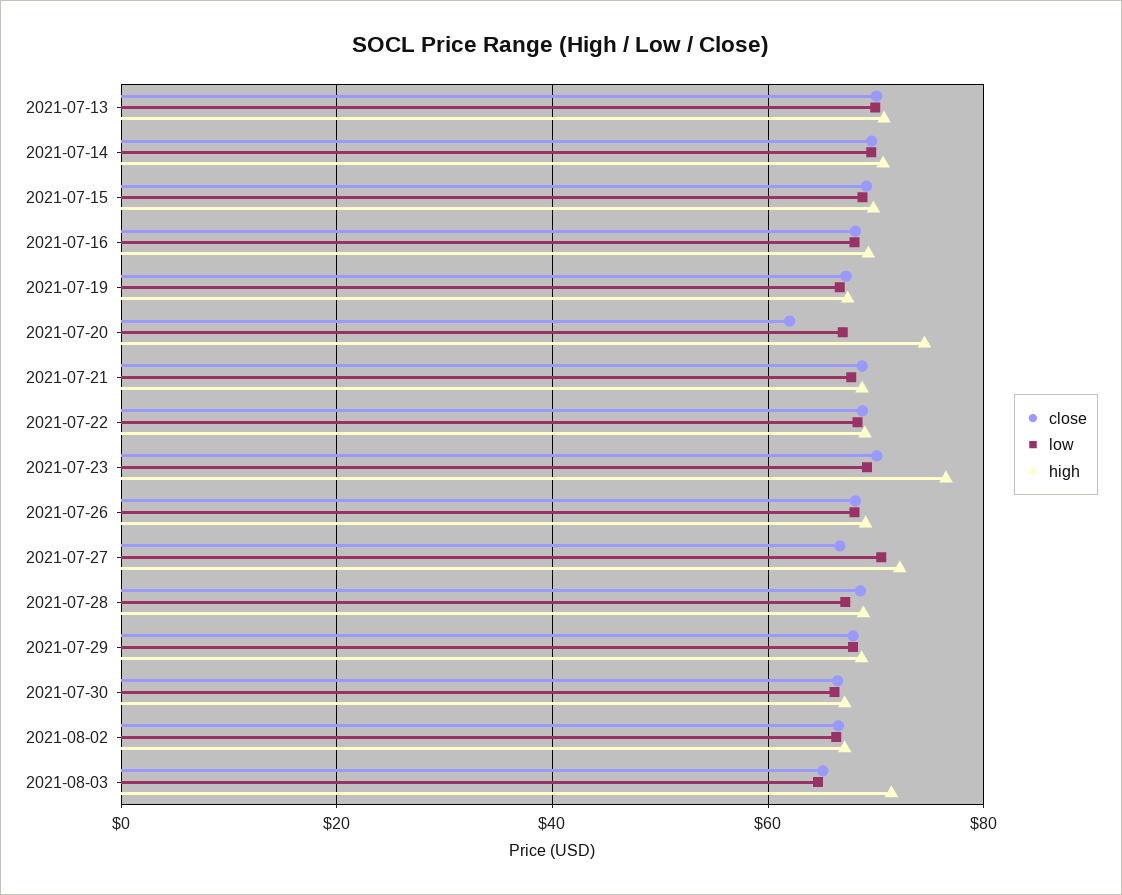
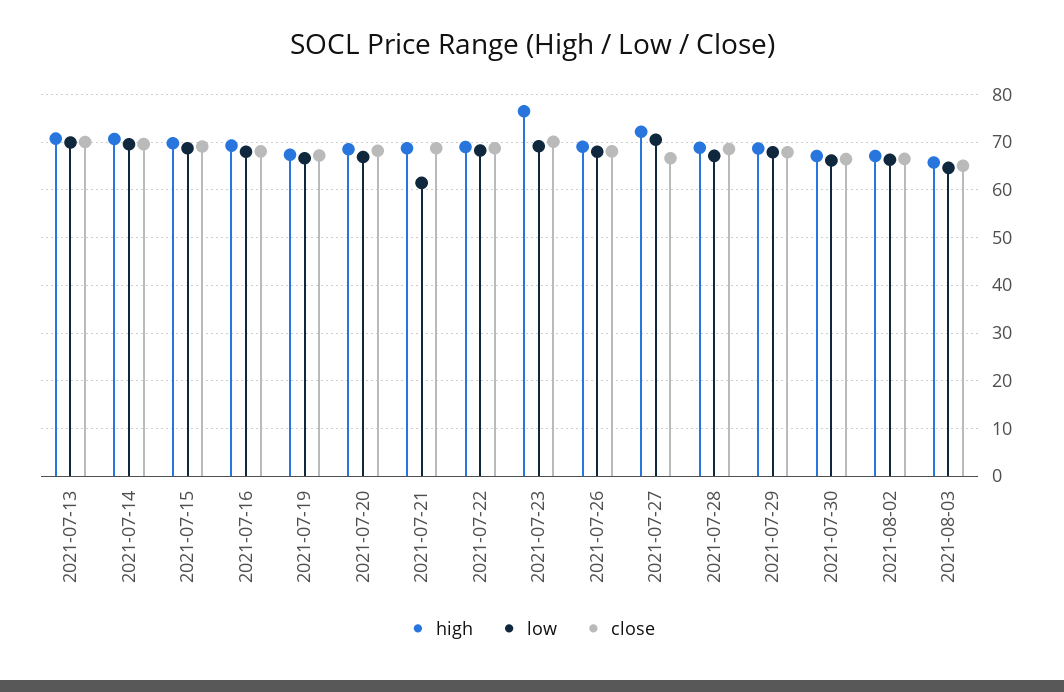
close, 2021-07-20: 62 -> 68
high, 2021-07-20: 74 -> 68
low, 2021-07-21: 68 -> 62
high, 2021-08-03: 72 -> 66

